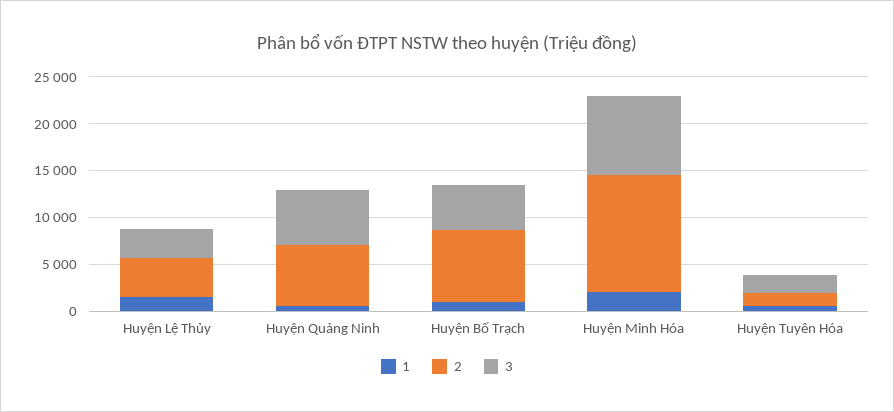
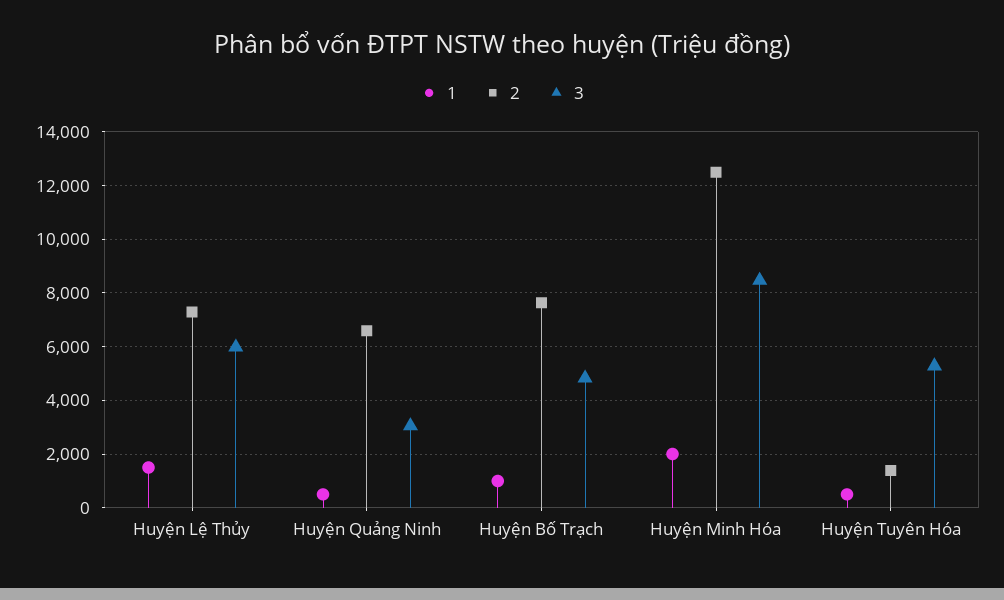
2, Huyện Lệ Thủy: 4000 -> 7250
3, Huyện Lệ Thủy: 3000 -> 6000
3, Huyện Quảng Ninh: 6000 -> 3000
3, Huyện Tuyên Hóa: 2000 -> 5250

